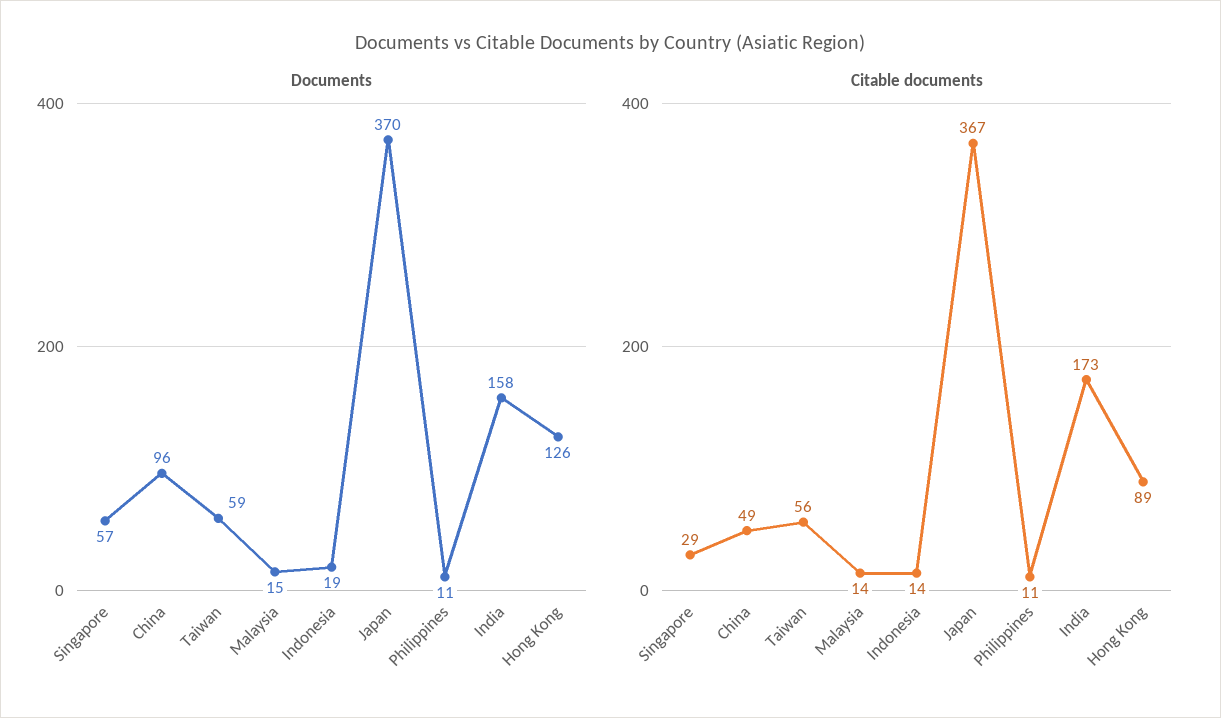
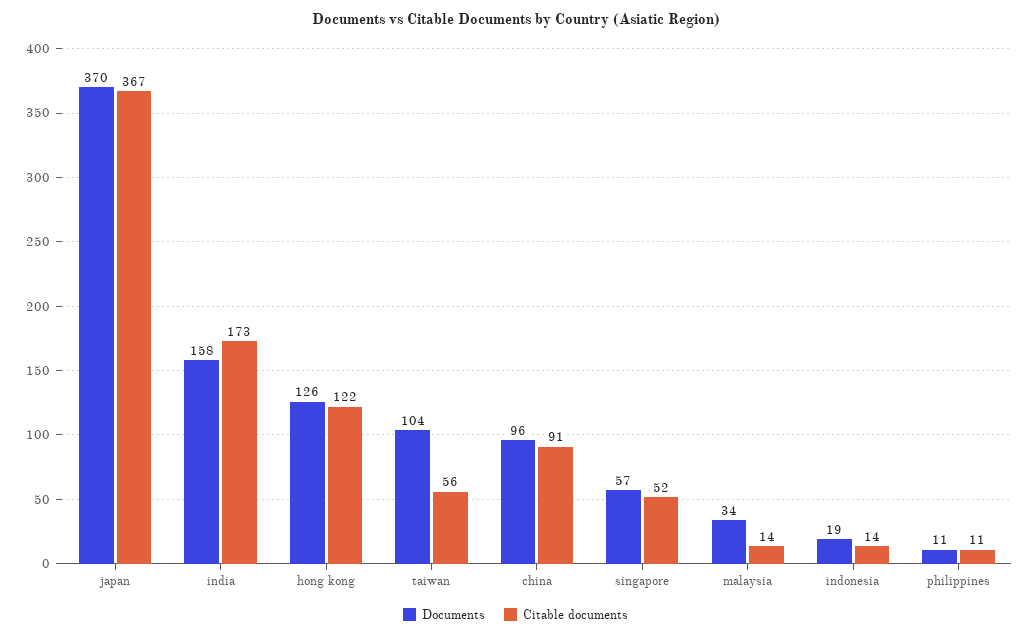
Documents, Taiwan: 59 -> 104
Documents, Malaysia: 15 -> 34
Citable documents, Singapore: 29 -> 52
Citable documents, China: 49 -> 91
Citable documents, Hong Kong: 89 -> 122

